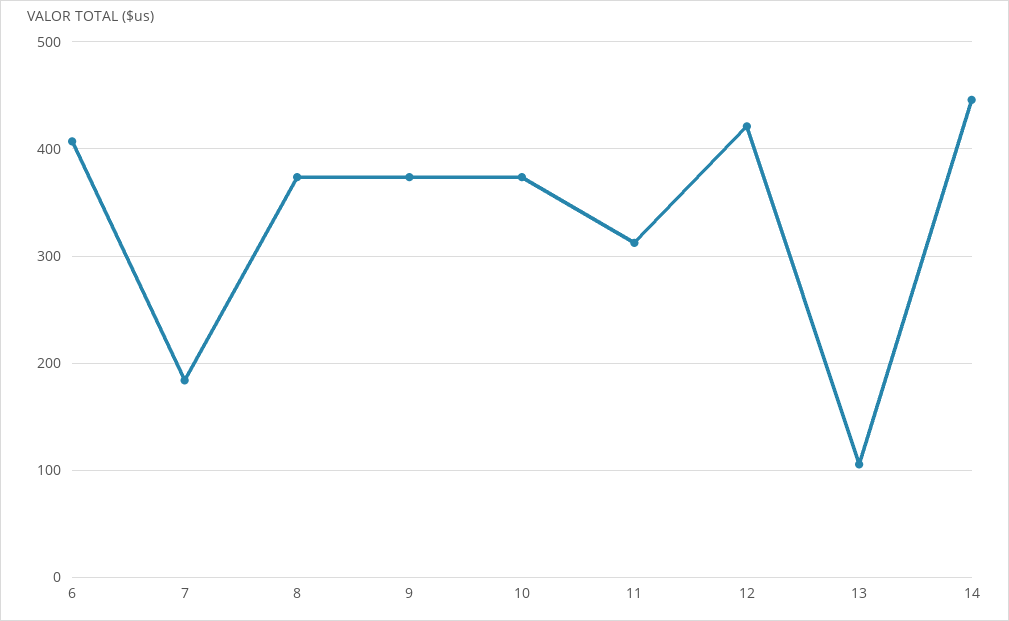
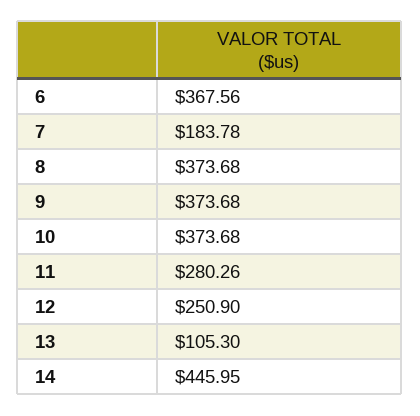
6: 410 -> 367.56
11: 310 -> 280.26
12: 420 -> 250.9

